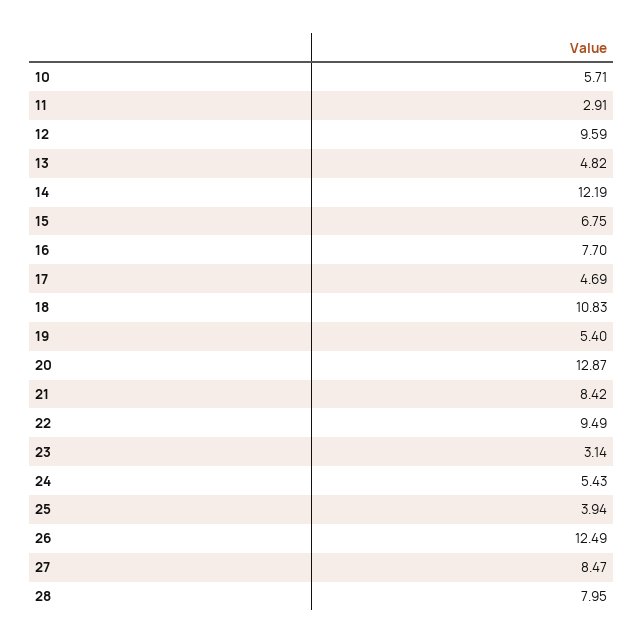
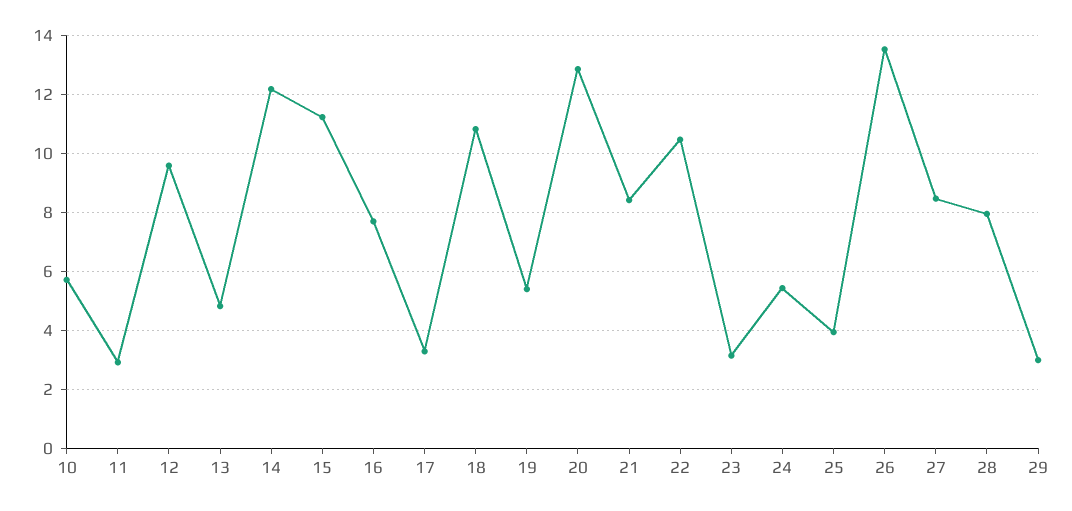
15: 6.75 -> 11.25
17: 4.69 -> 3.25
22: 9.49 -> 10.5
26: 12.49 -> 13.5
29: none -> 3

